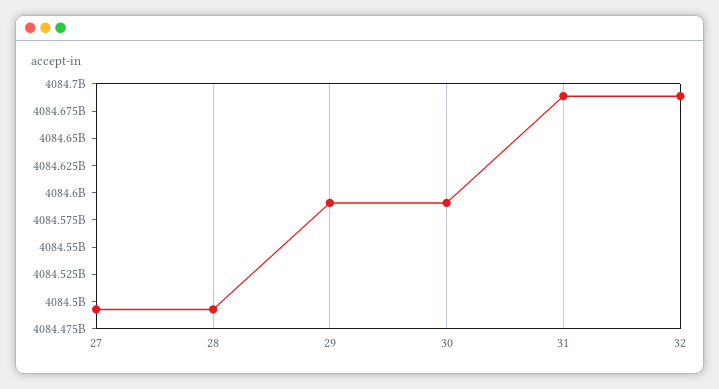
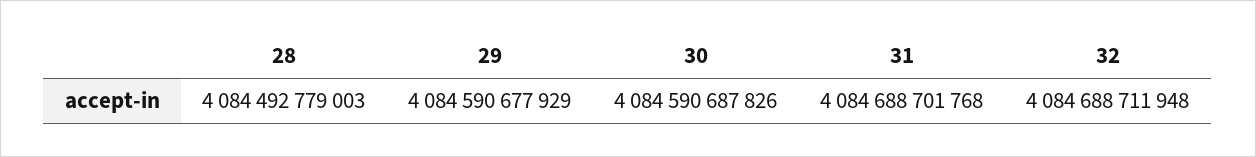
27: 4084500000000 -> none

